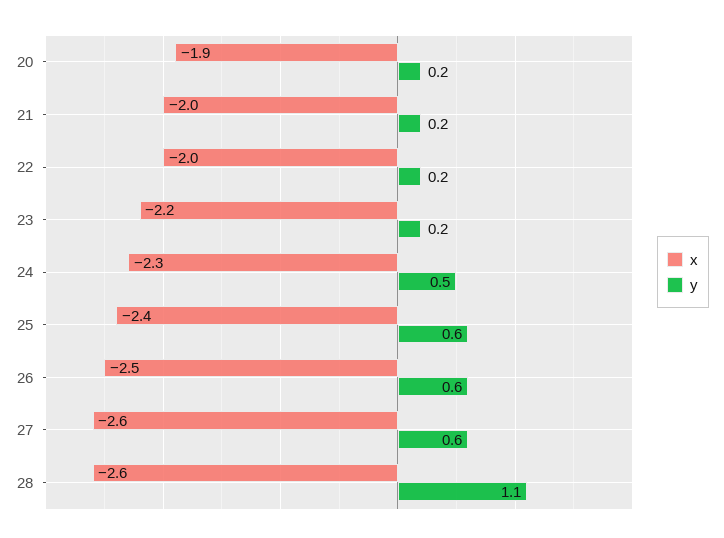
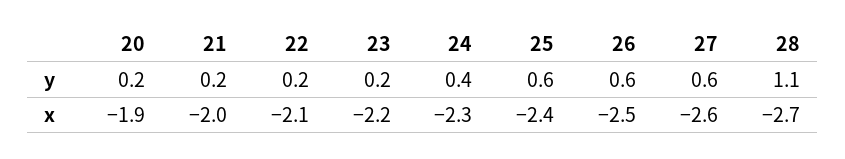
x, 22: -2 -> -2.1
y, 24: 0.5 -> 0.4
x, 28: -2.6 -> -2.7

